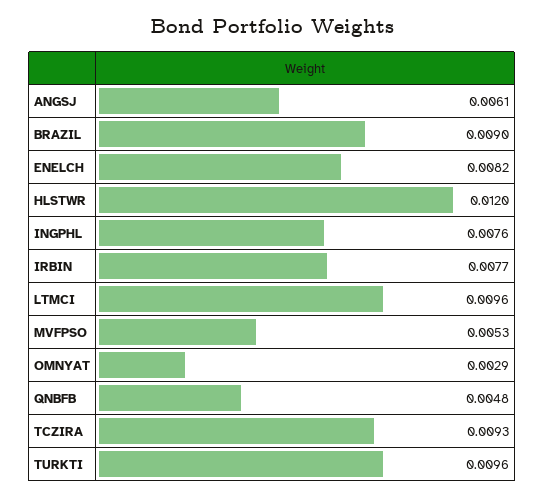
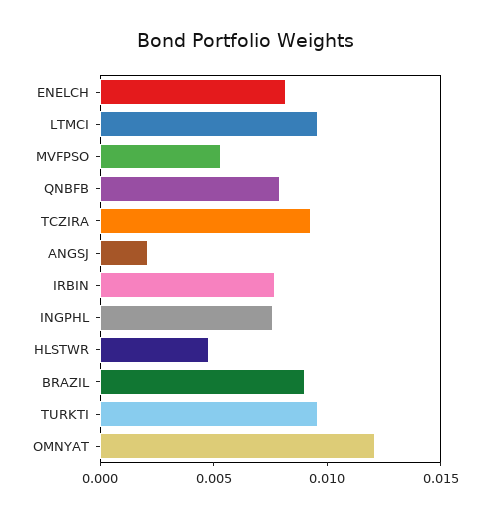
ANGSJ: 0.0061 -> 0.002
HLSTWR: 0.012 -> 0.005
OMNYAT: 0.0029 -> 0.012
QNBFB: 0.0048 -> 0.008

